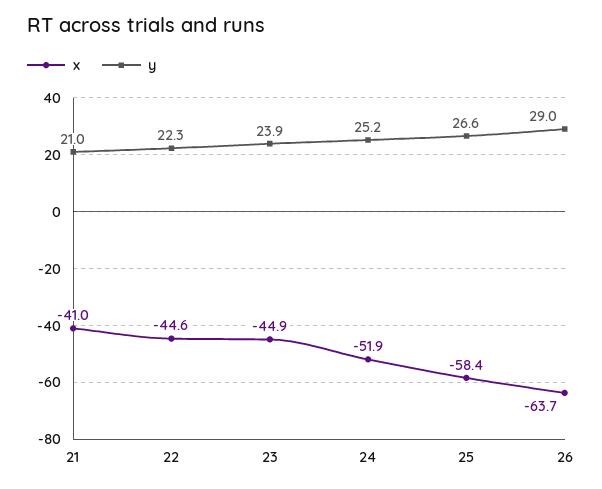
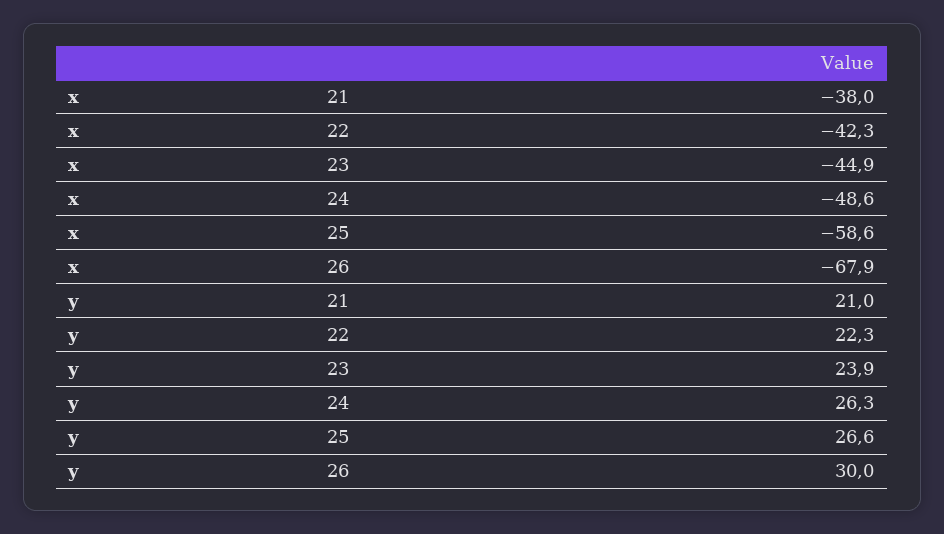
x, 21: -41 -> -38
x, 22: -44.6 -> -42.3
x, 24: -51.9 -> -48.6
y, 24: 25.2 -> 26.3
x, 25: -58.4 -> -58.6
x, 26: -63.7 -> -67.9
y, 26: 29 -> 30

